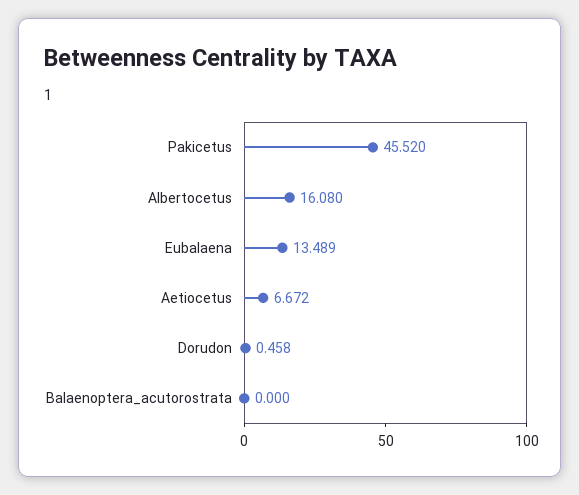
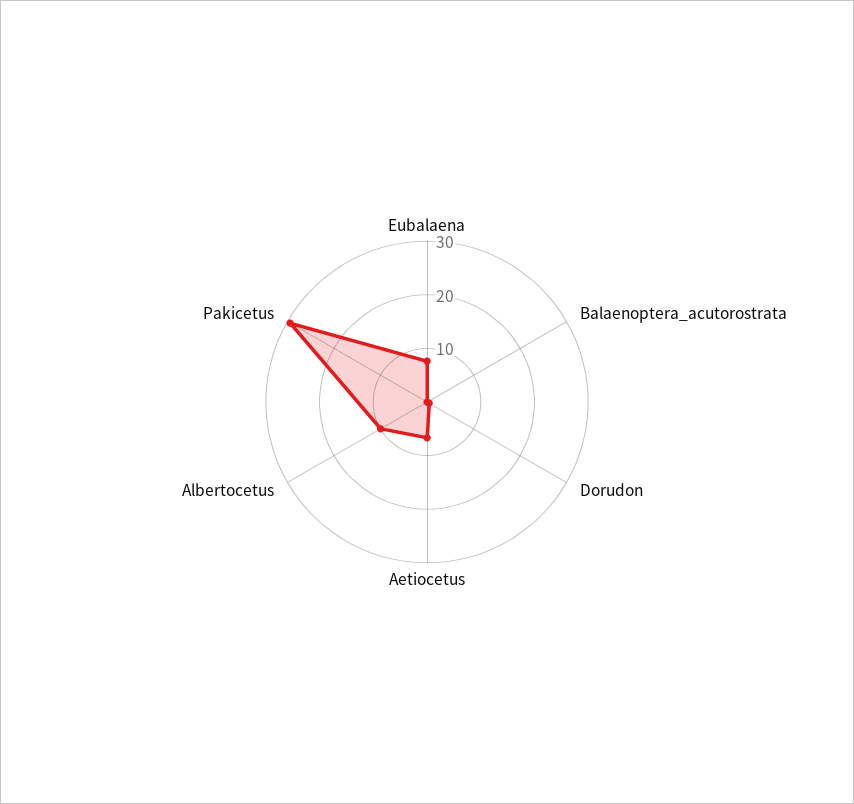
Pakicetus: 45.52 -> 30
Albertocetus: 16.08 -> 10
Eubalaena: 13.489 -> 8

